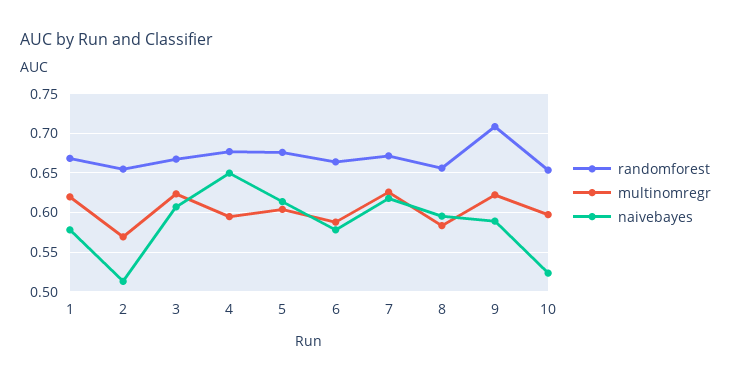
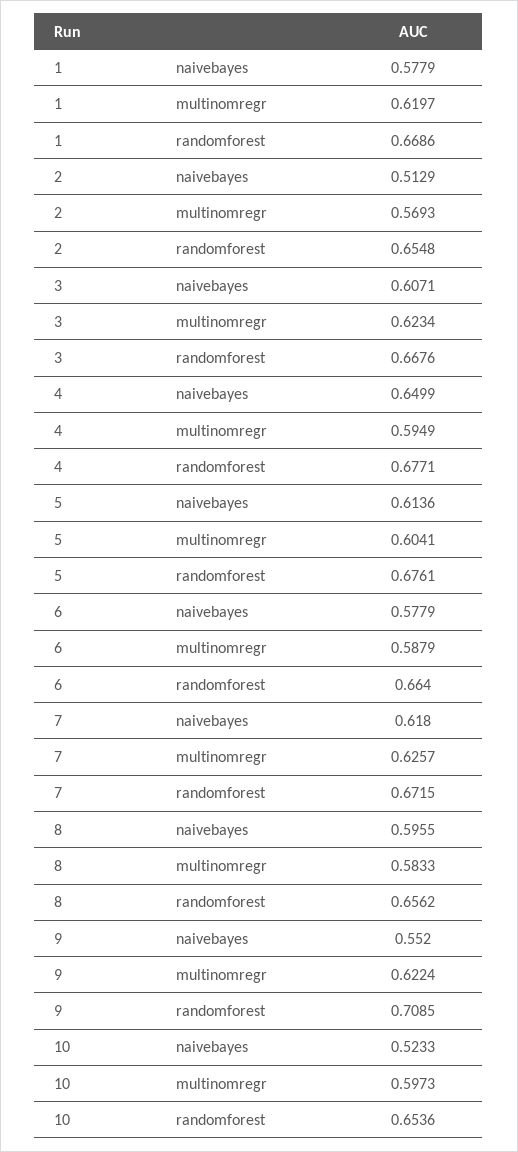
naivebayes, 9: 0.59 -> 0.552

